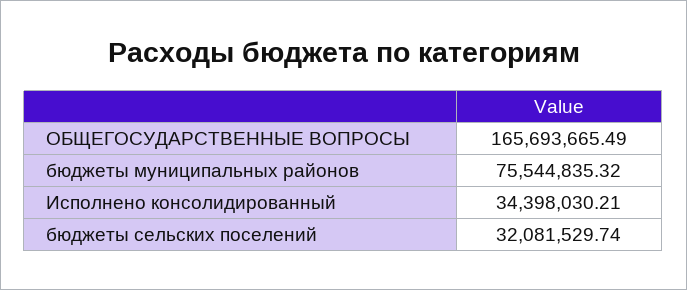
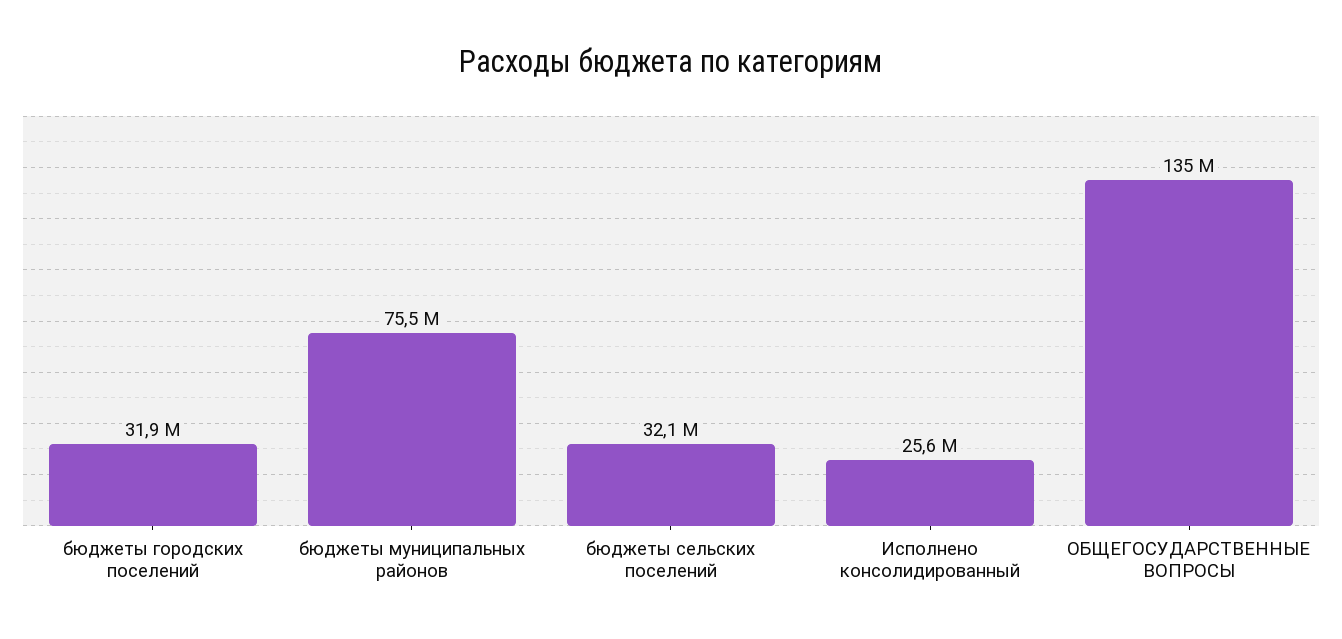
ОБЩЕГОСУДАРСТВЕННЫЕ ВОПРОСЫ: 165693665.49 -> 135000000
Исполнено консолидированный: 34398030.21 -> 25600000
бюджеты городских поселений: none -> 31900000

